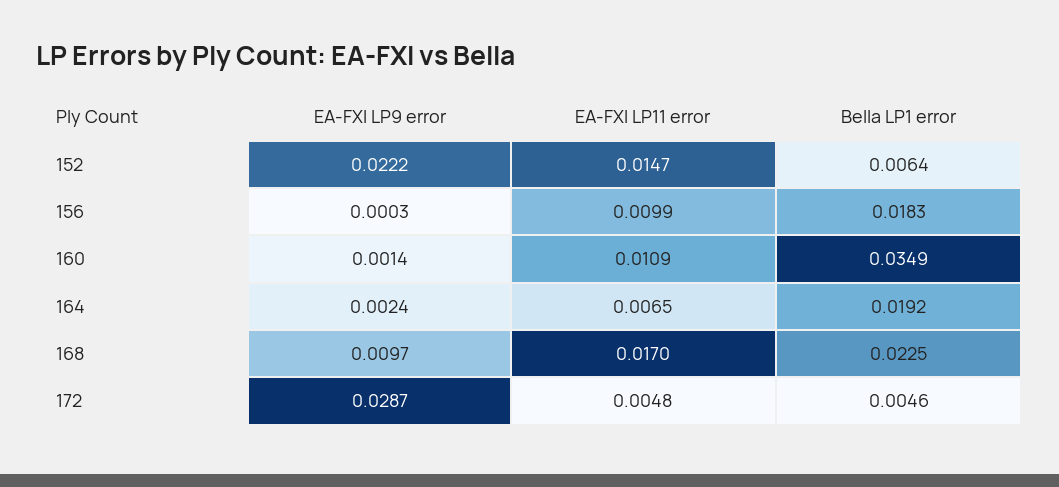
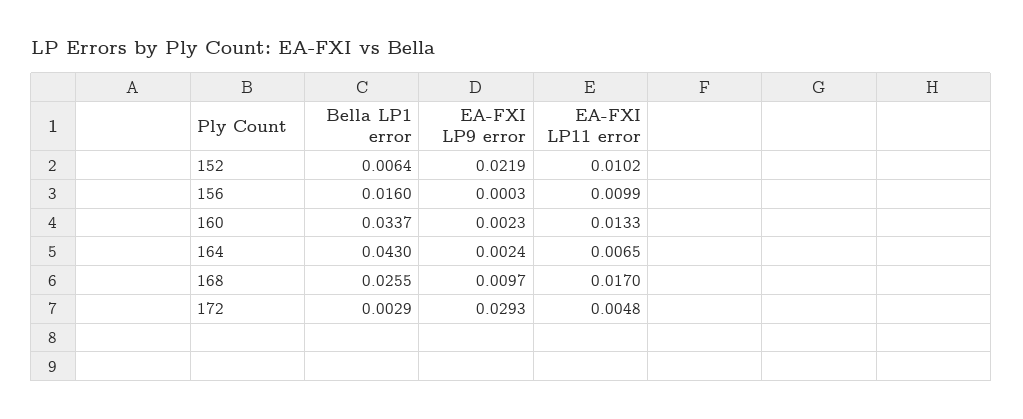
EA-FXI LP9 error, 152: 0.0222 -> 0.0219
EA-FXI LP11 error, 152: 0.0147 -> 0.0102
Bella LP1 error, 156: 0.0183 -> 0.016
EA-FXI LP9 error, 160: 0.0014 -> 0.0023
EA-FXI LP11 error, 160: 0.0109 -> 0.0133
Bella LP1 error, 160: 0.0349 -> 0.0337
Bella LP1 error, 164: 0.0192 -> 0.043
Bella LP1 error, 168: 0.0225 -> 0.0255
EA-FXI LP9 error, 172: 0.0287 -> 0.0293
Bella LP1 error, 172: 0.0046 -> 0.0029

